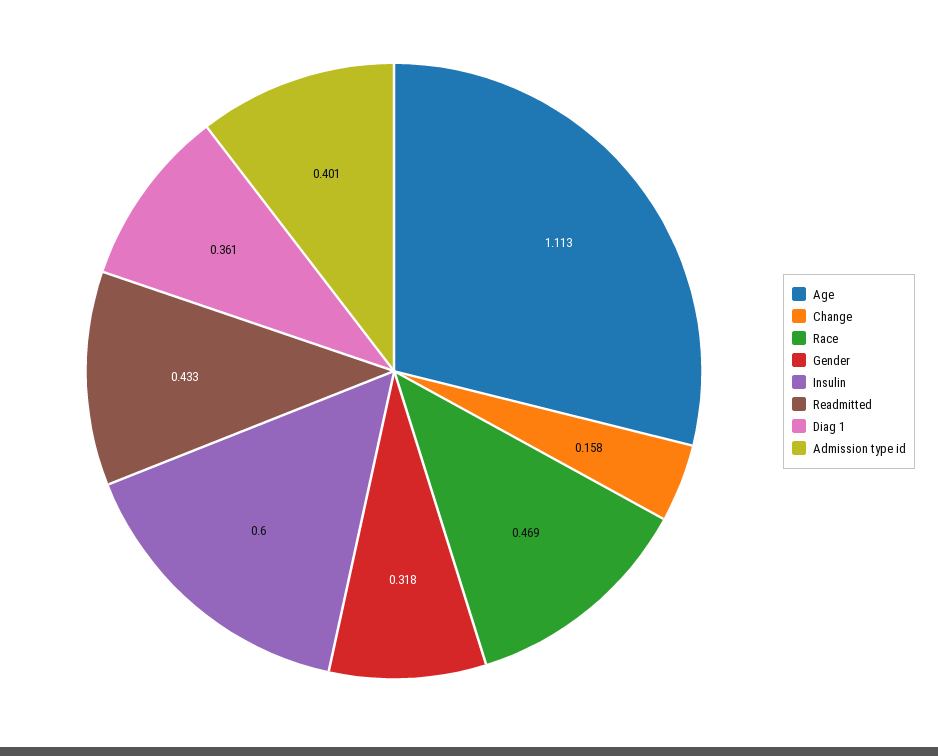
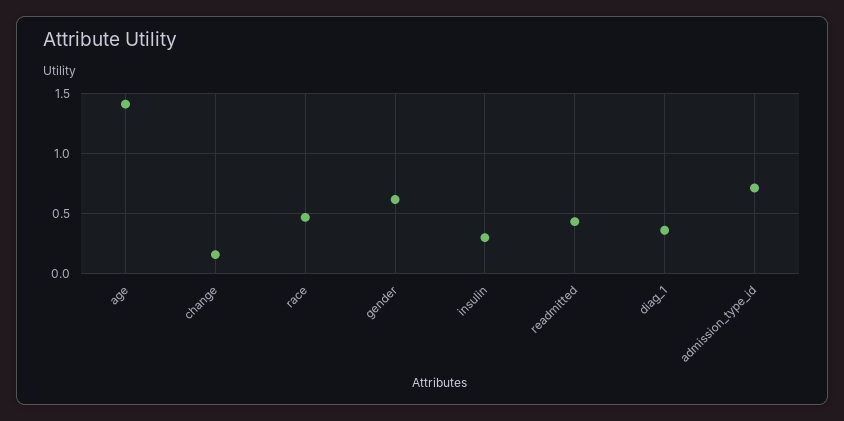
Age: 1.113 -> 1.4
Gender: 0.318 -> 0.6
Insulin: 0.6 -> 0.3
Admission type id: 0.401 -> 0.7

